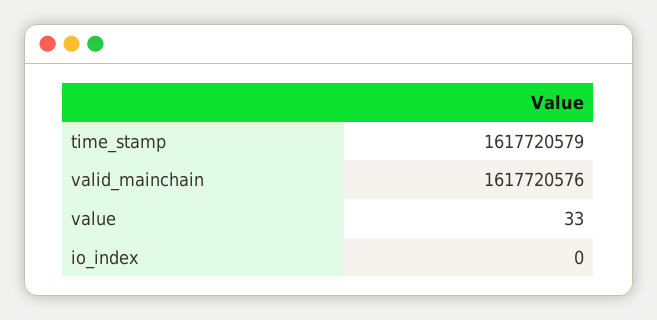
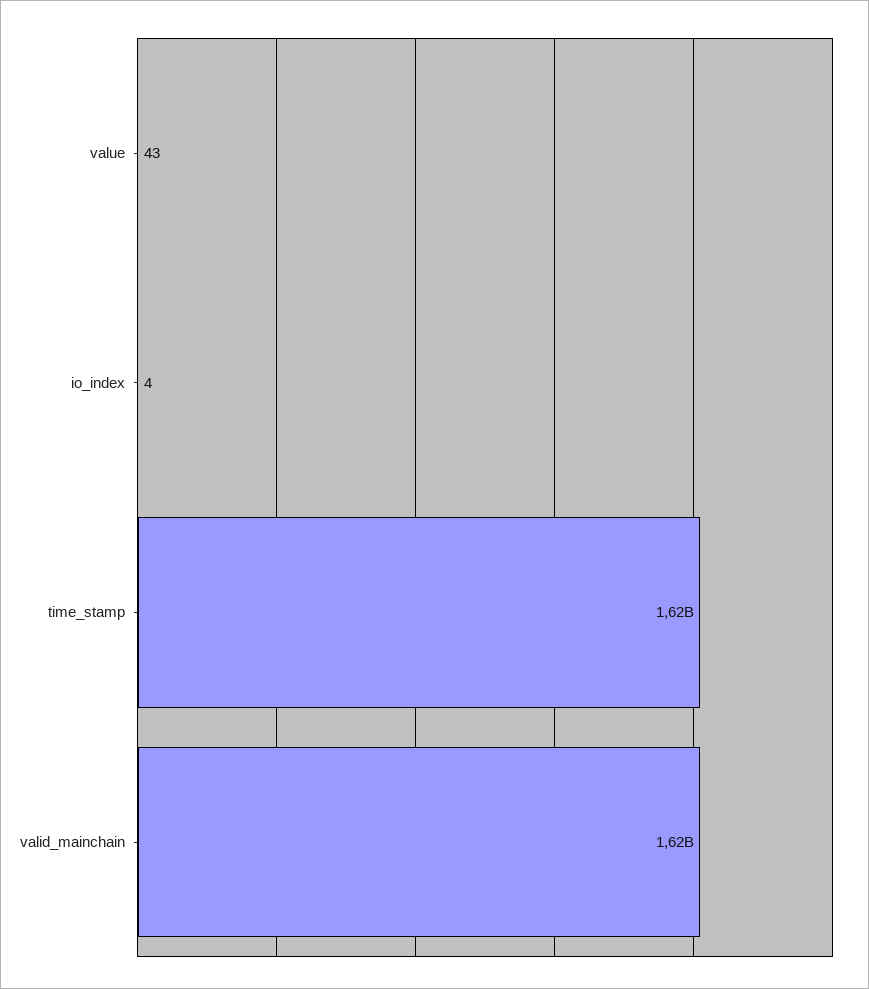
value: 33 -> 43
io_index: 0 -> 4

